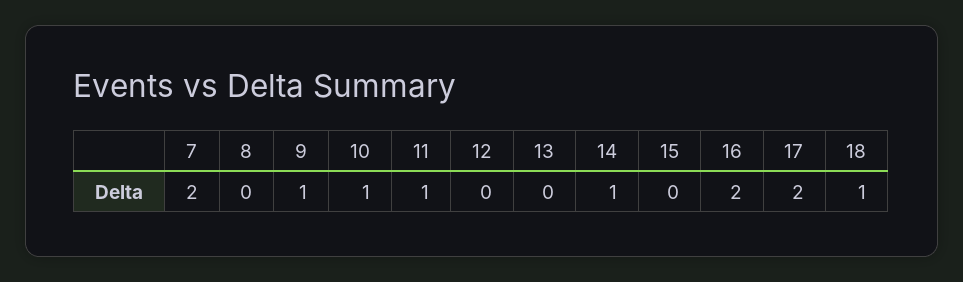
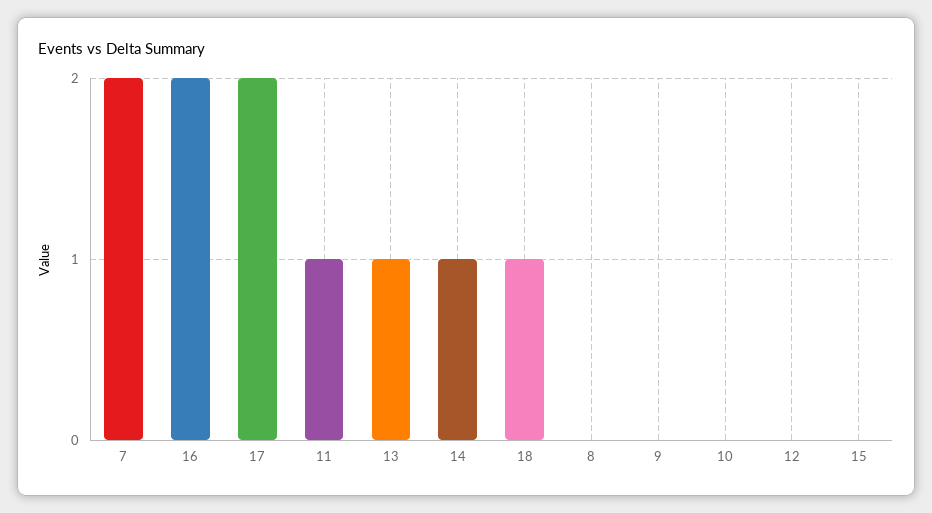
9: 1 -> 0
10: 1 -> 0
13: 0 -> 1

